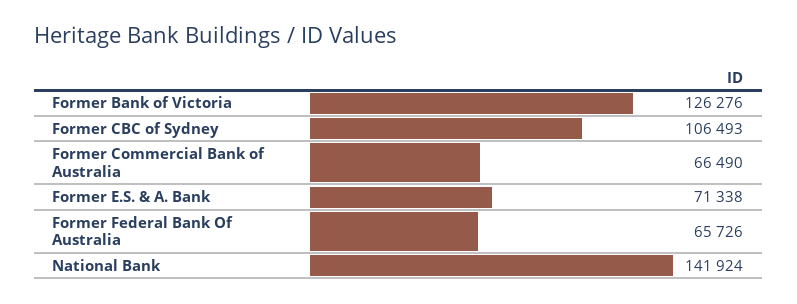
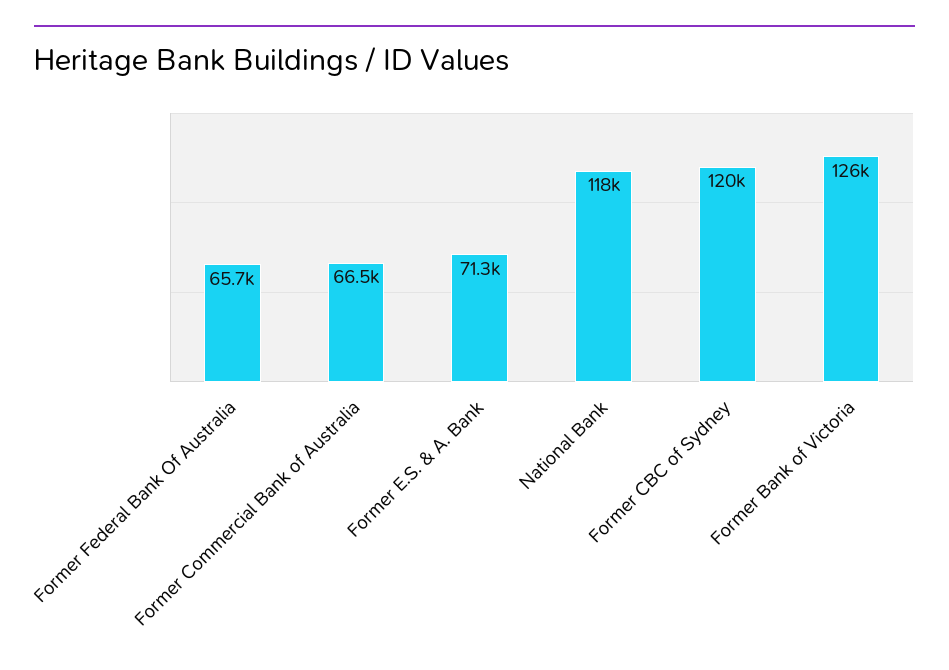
Former CBC of Sydney: 106493 -> 120000
National Bank: 141924 -> 118000

